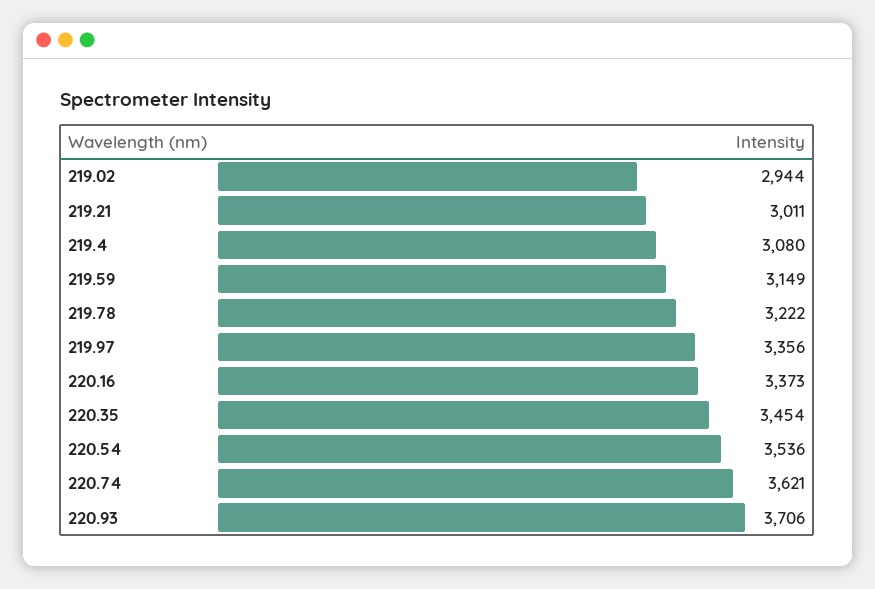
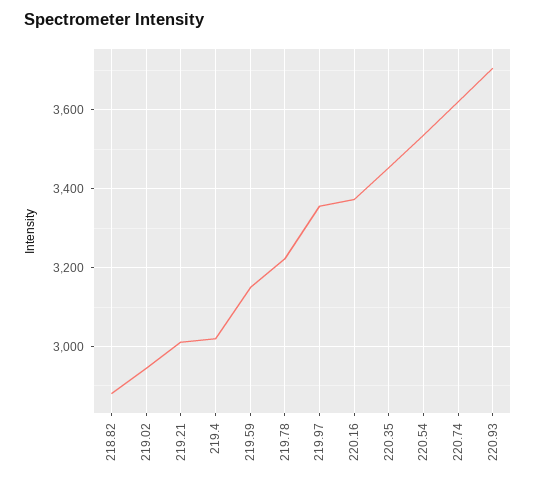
219.4: 3080 -> 3020
218.82: none -> 2880

